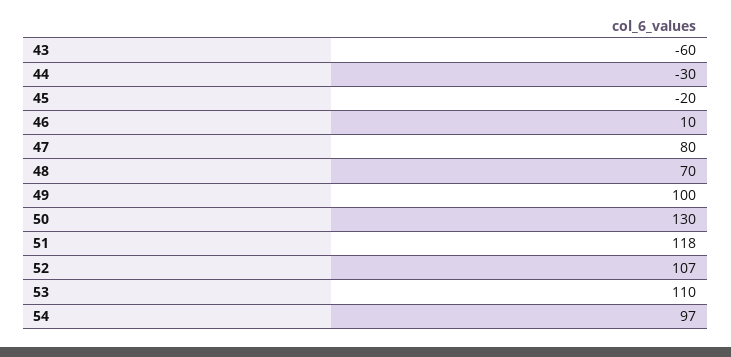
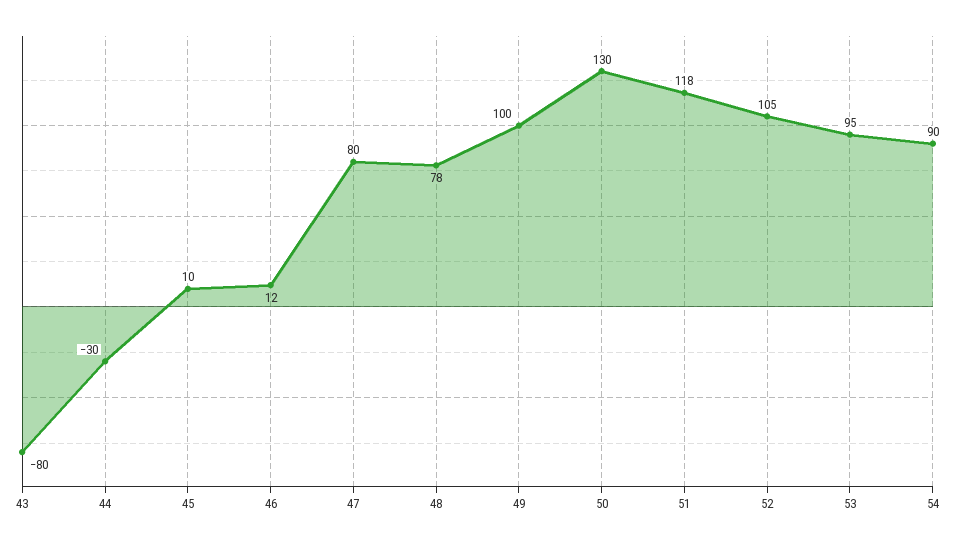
43: -60 -> -80
45: -20 -> 10
46: 10 -> 12
48: 70 -> 78
52: 107 -> 105
53: 110 -> 95
54: 97 -> 90

